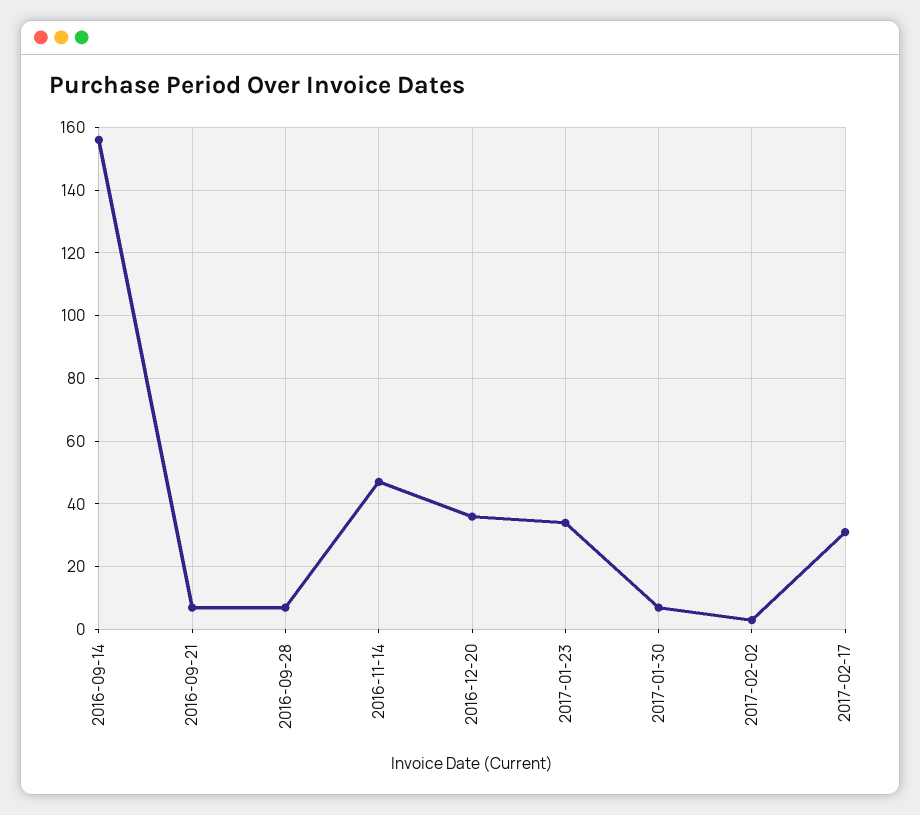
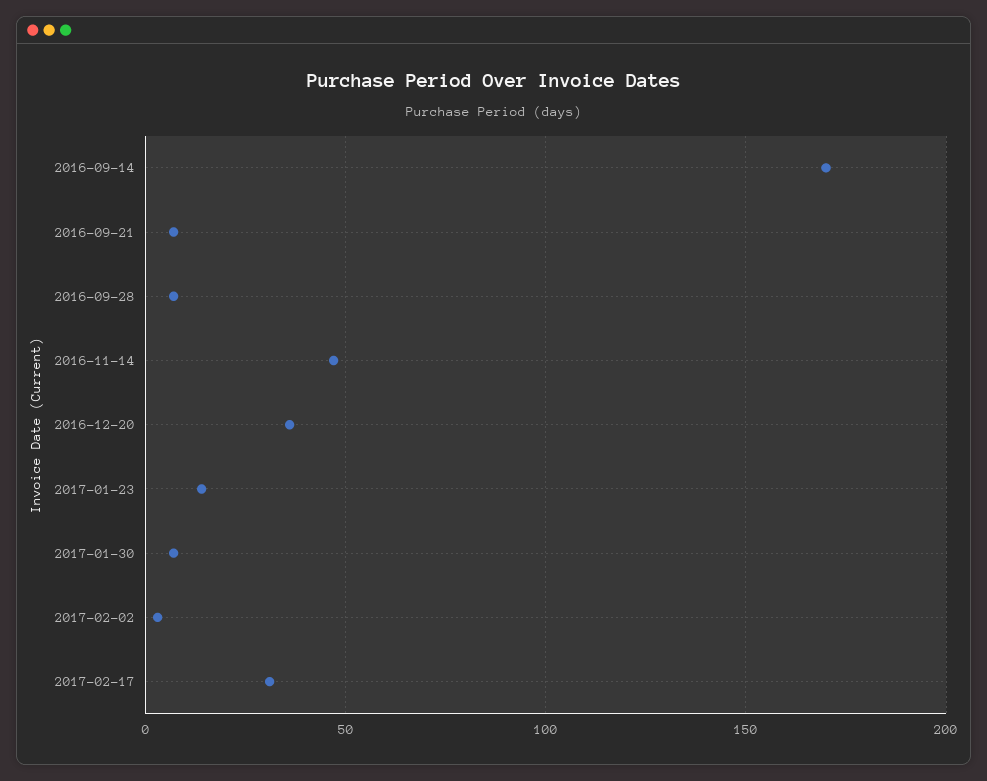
2016-09-14: 155 -> 170
2017-01-23: 35 -> 15

